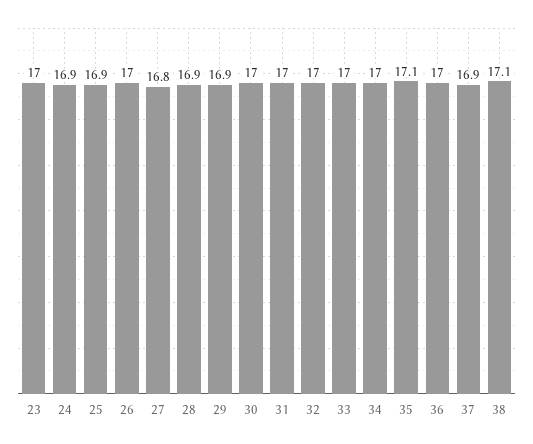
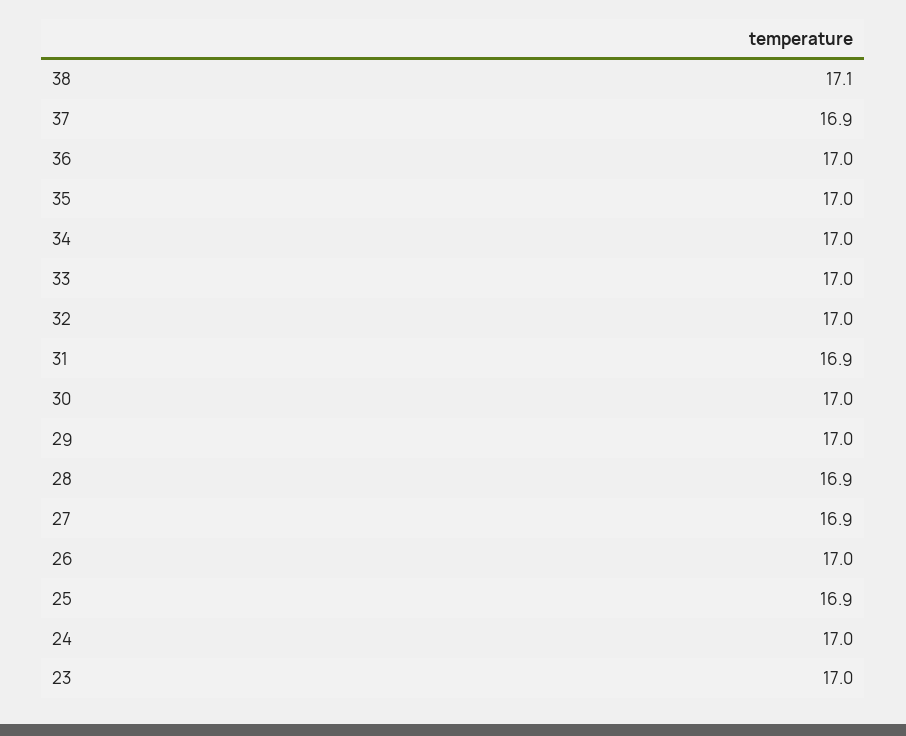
24: 16.9 -> 17
27: 16.8 -> 16.9
29: 16.9 -> 17
31: 17 -> 16.9
35: 17.1 -> 17

